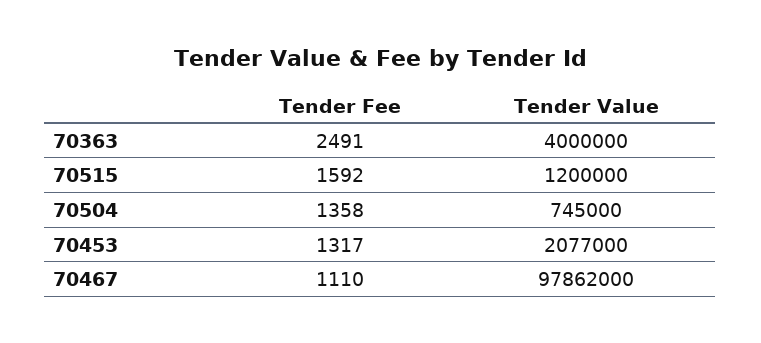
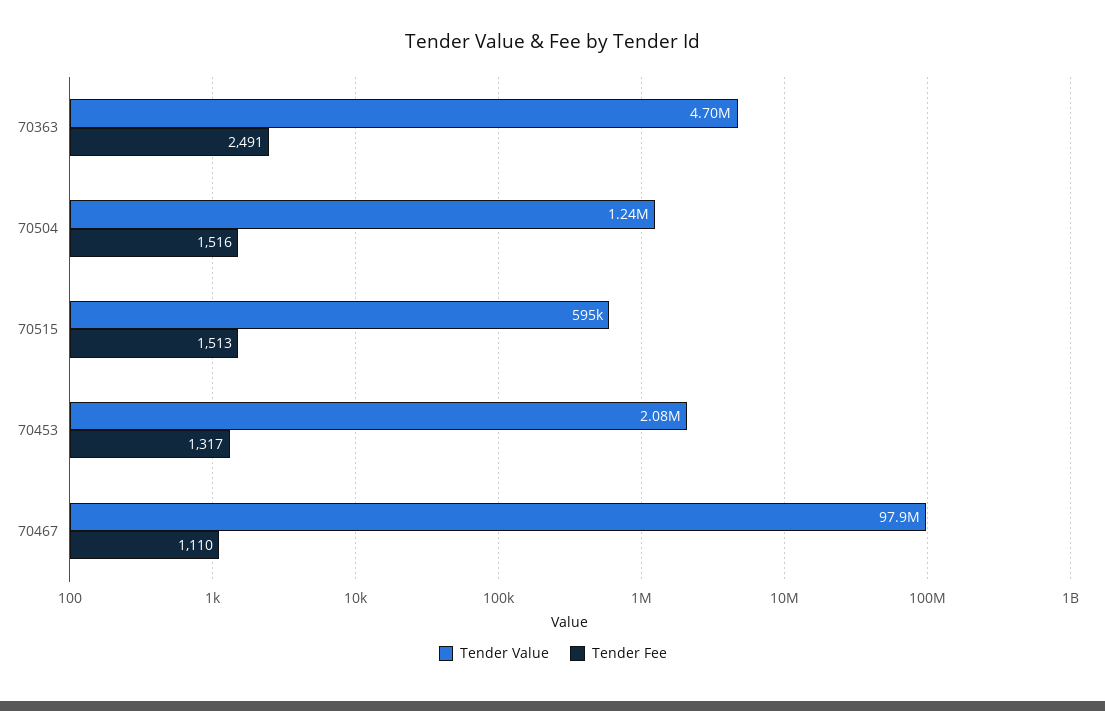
Tender Value, 70363: 4000000 -> 4700000
Tender Fee, 70515: 1592 -> 1513
Tender Value, 70515: 1200000 -> 595000
Tender Fee, 70504: 1358 -> 1516
Tender Value, 70504: 745000 -> 1240000

